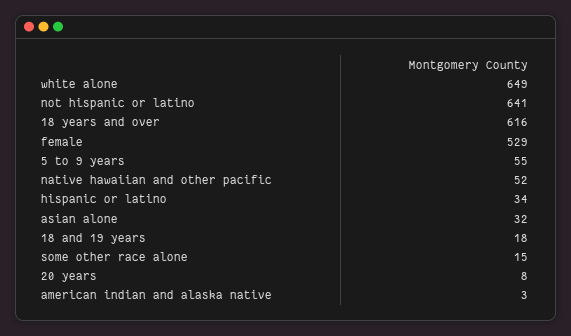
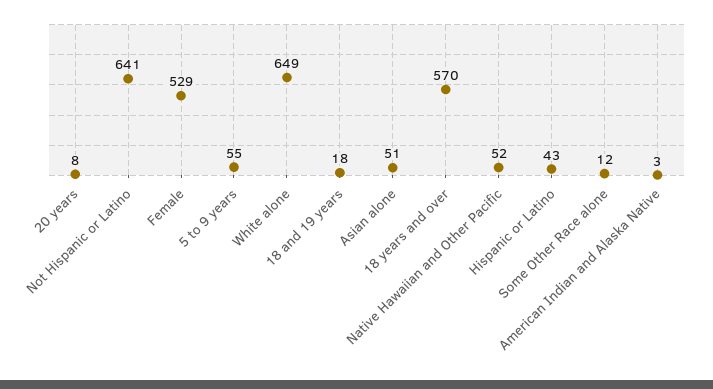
18 years and over: 616 -> 570
hispanic or latino: 34 -> 43
asian alone: 32 -> 51
some other race alone: 15 -> 12

